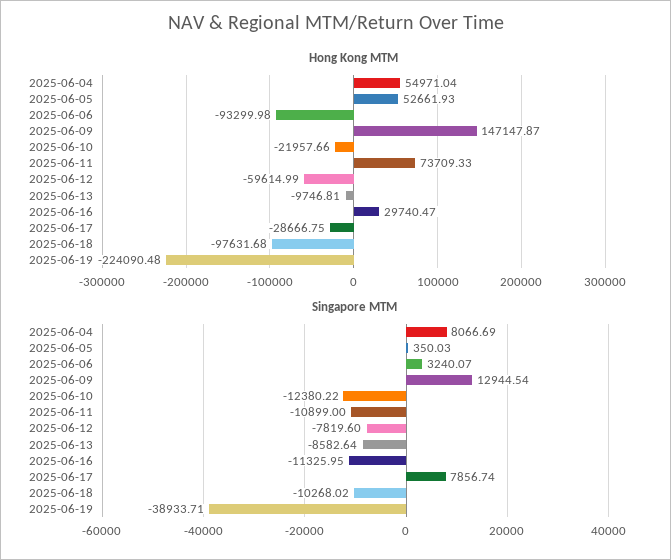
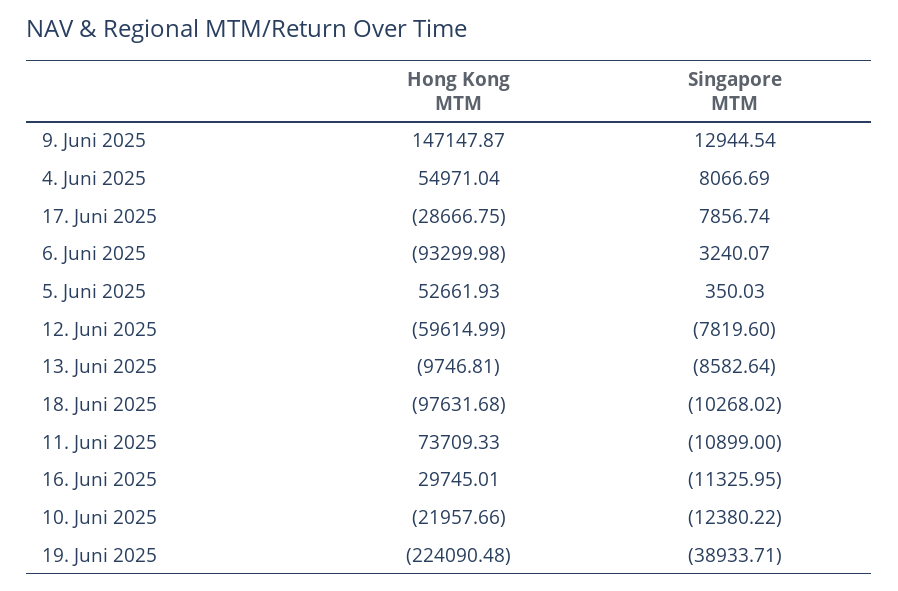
Hong Kong MTM, 2025-06-16: 29740.47 -> 29745.01

